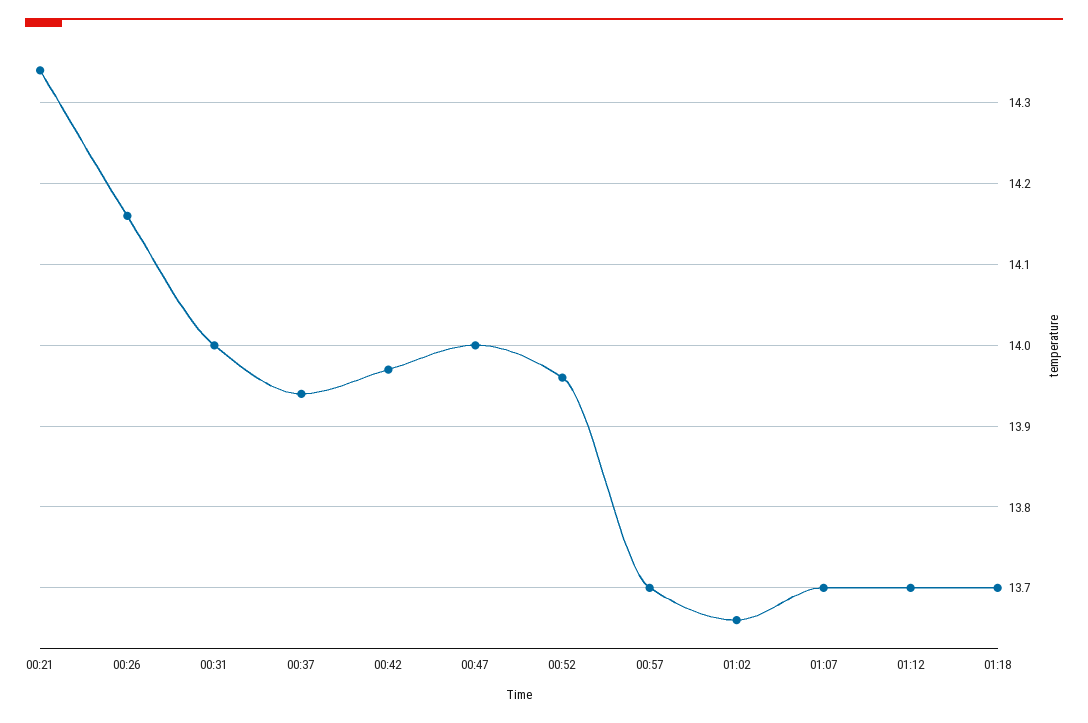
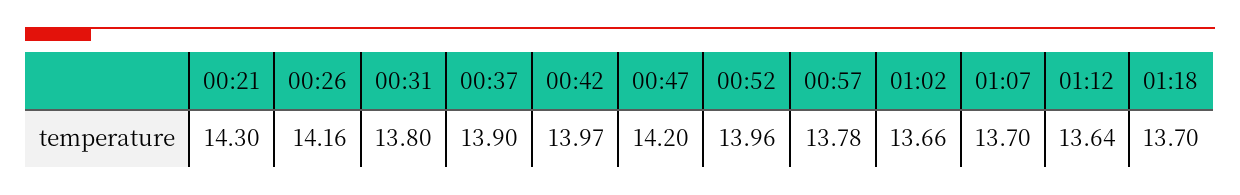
00:21: 14.34 -> 14.3
00:31: 14 -> 13.8
00:37: 13.94 -> 13.9
00:47: 14 -> 14.2
00:57: 13.7 -> 13.78
01:12: 13.7 -> 13.64

